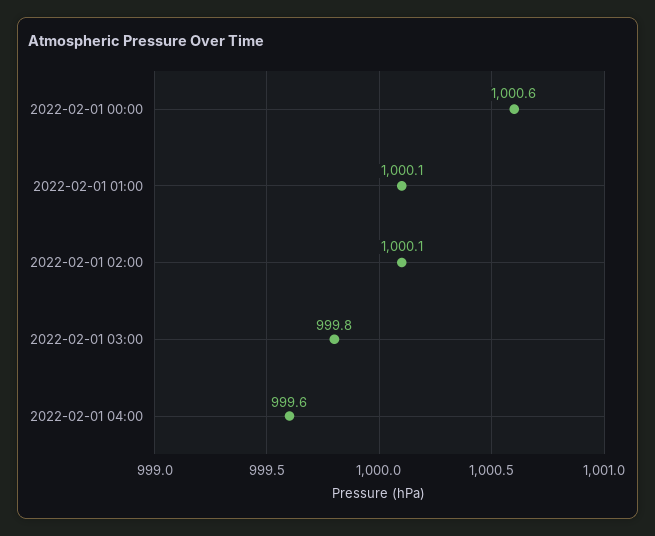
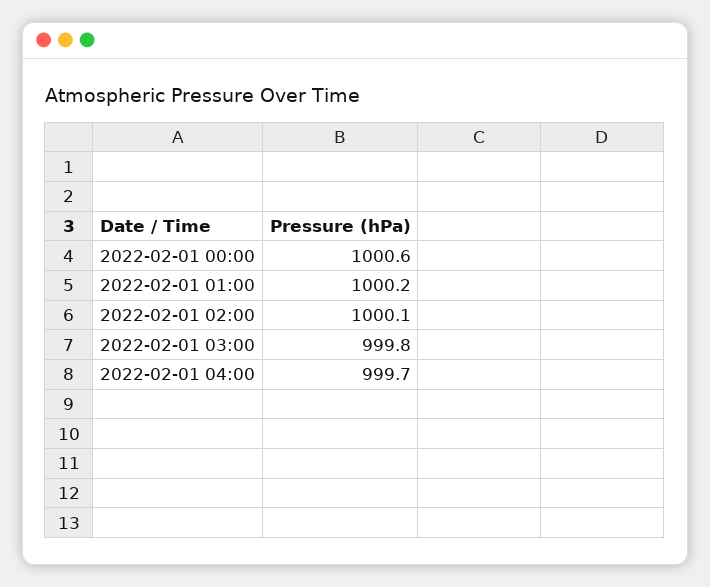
2022-02-01 01:00: 1000.1 -> 1000.2
2022-02-01 04:00: 999.6 -> 999.7

